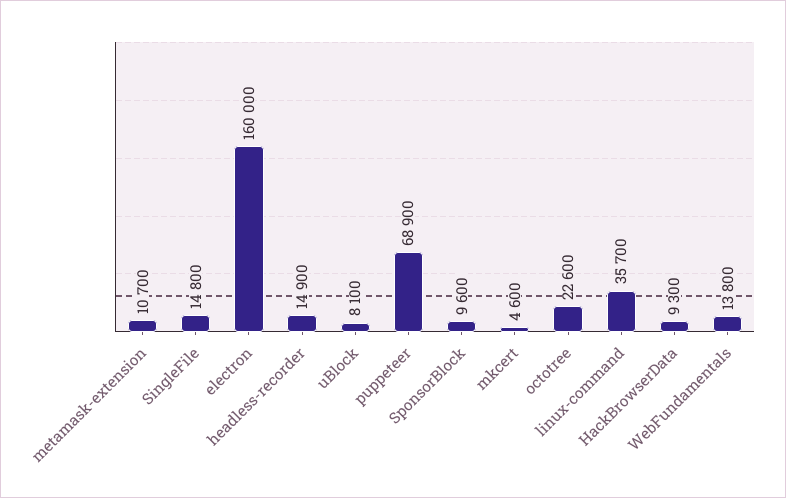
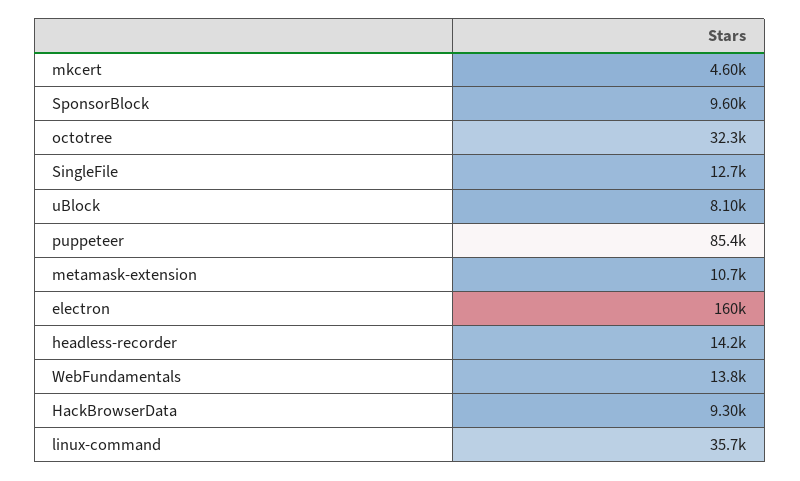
SingleFile: 14800 -> 12700
headless-recorder: 14900 -> 14200
puppeteer: 68900 -> 85400
octotree: 22600 -> 32300

